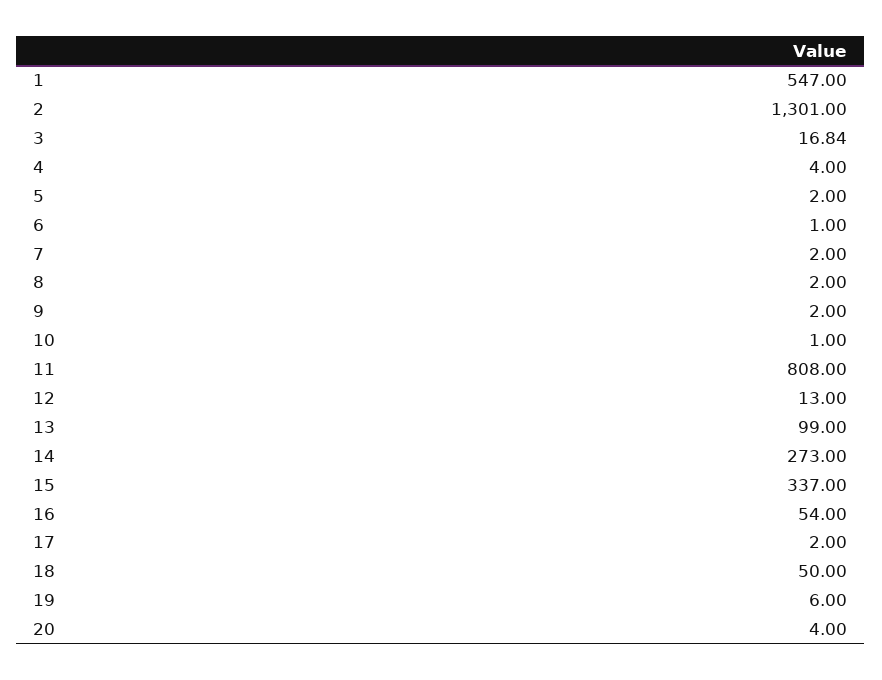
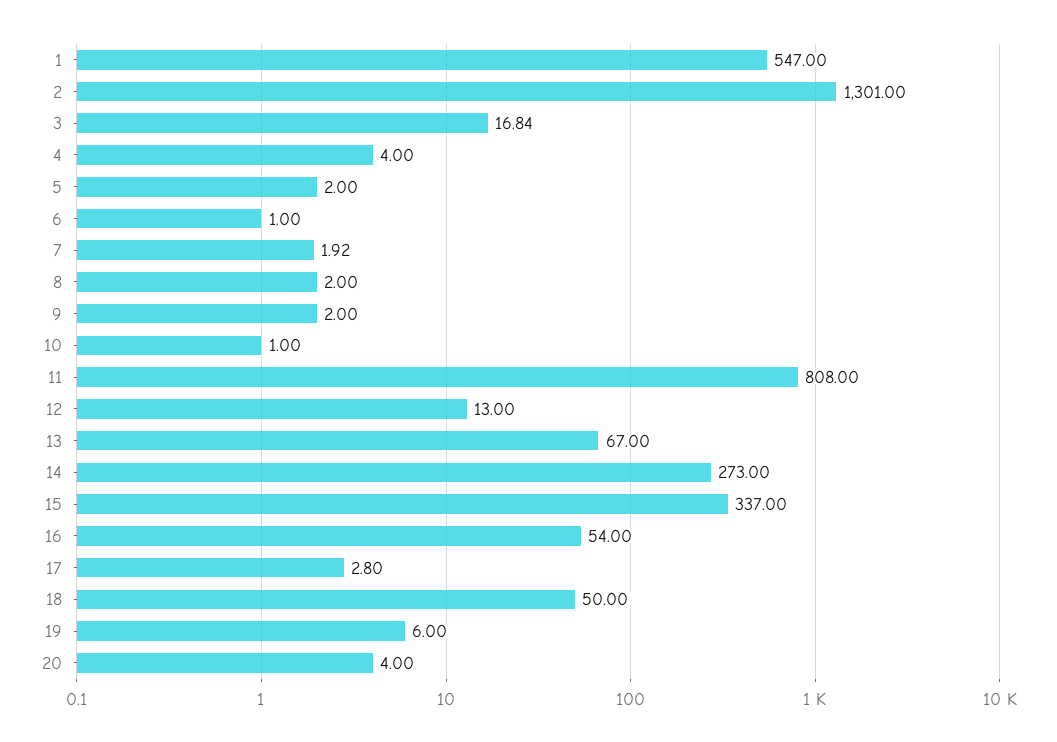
7: 2 -> 1.92
13: 99 -> 67
17: 2 -> 2.8

